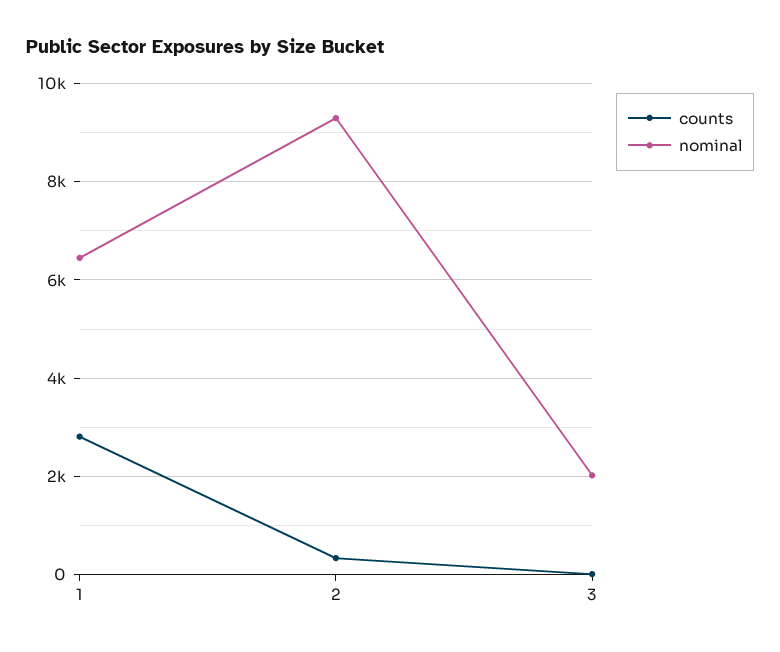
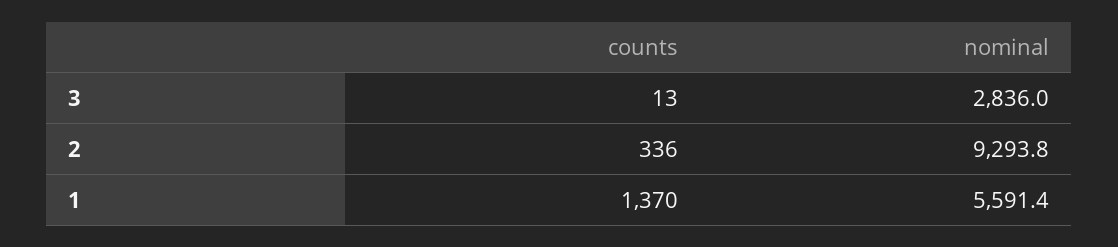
counts, 1: 2800 -> 1370
nominal, 1: 6400 -> 5591.4
nominal, 3: 2000 -> 2836

